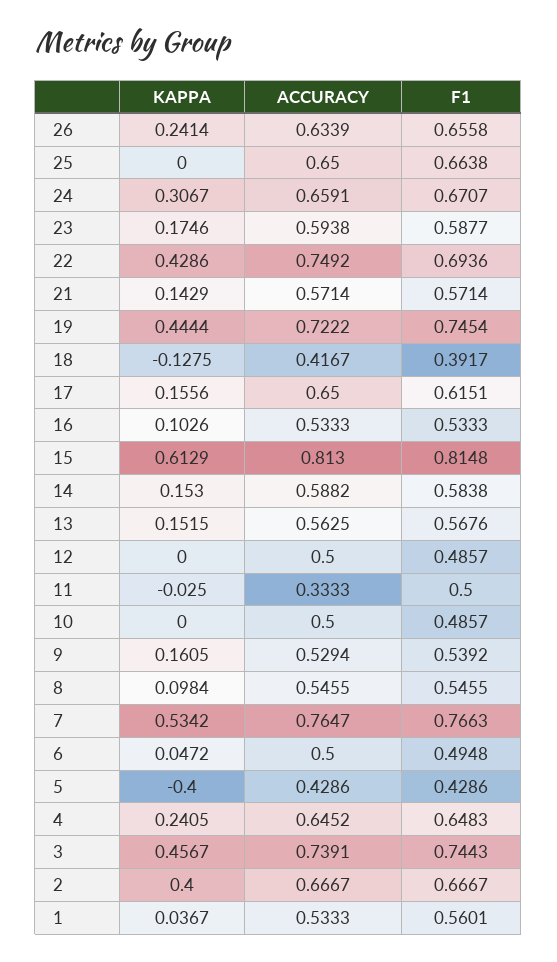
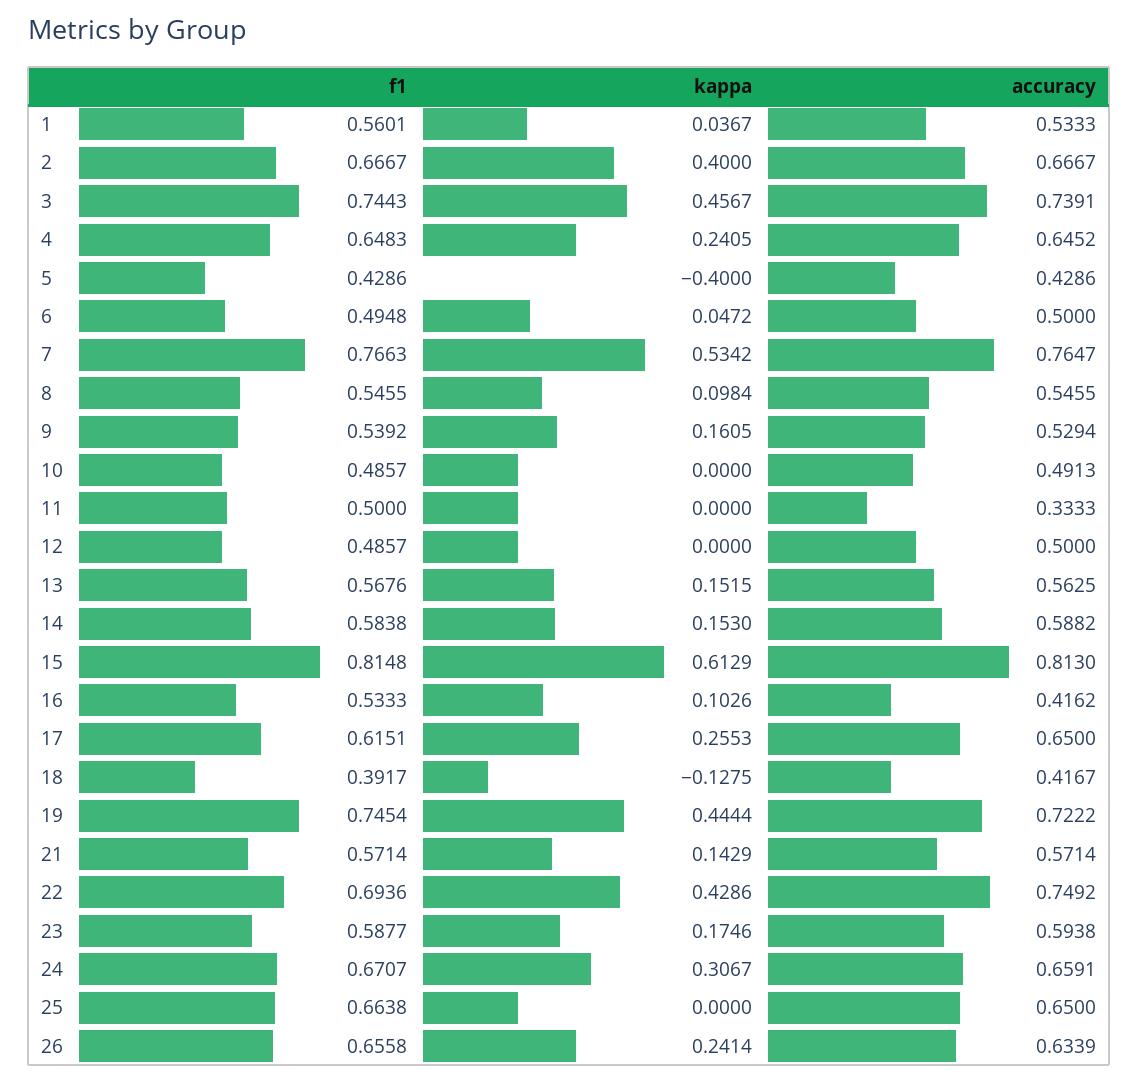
KAPPA, 17: 0.1556 -> 0.2553
ACCURACY, 16: 0.5333 -> 0.4162
KAPPA, 11: -0.025 -> 0
ACCURACY, 10: 0.5 -> 0.4913

